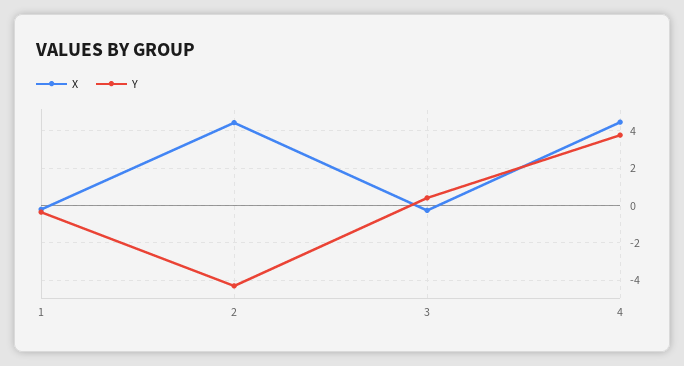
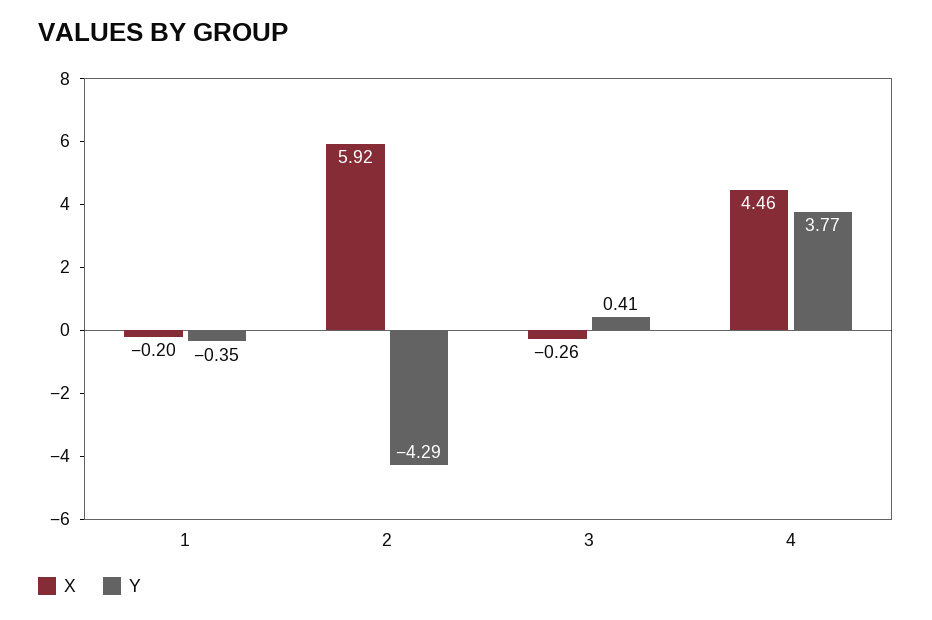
X, 2: 4.5 -> 5.92

